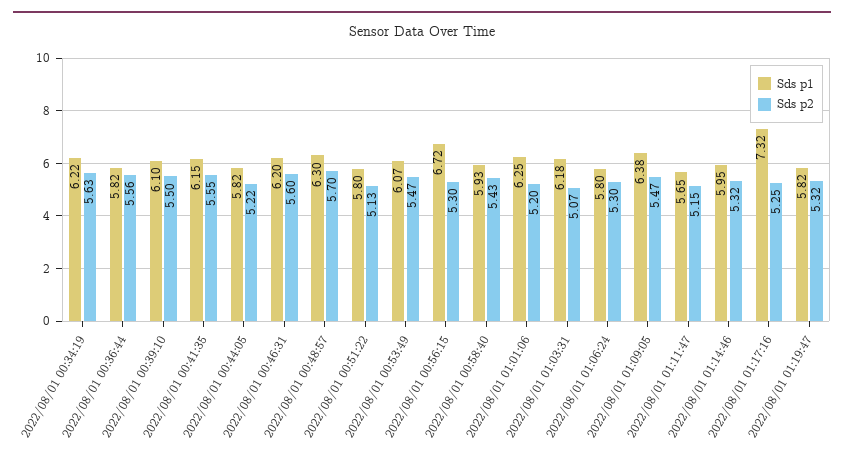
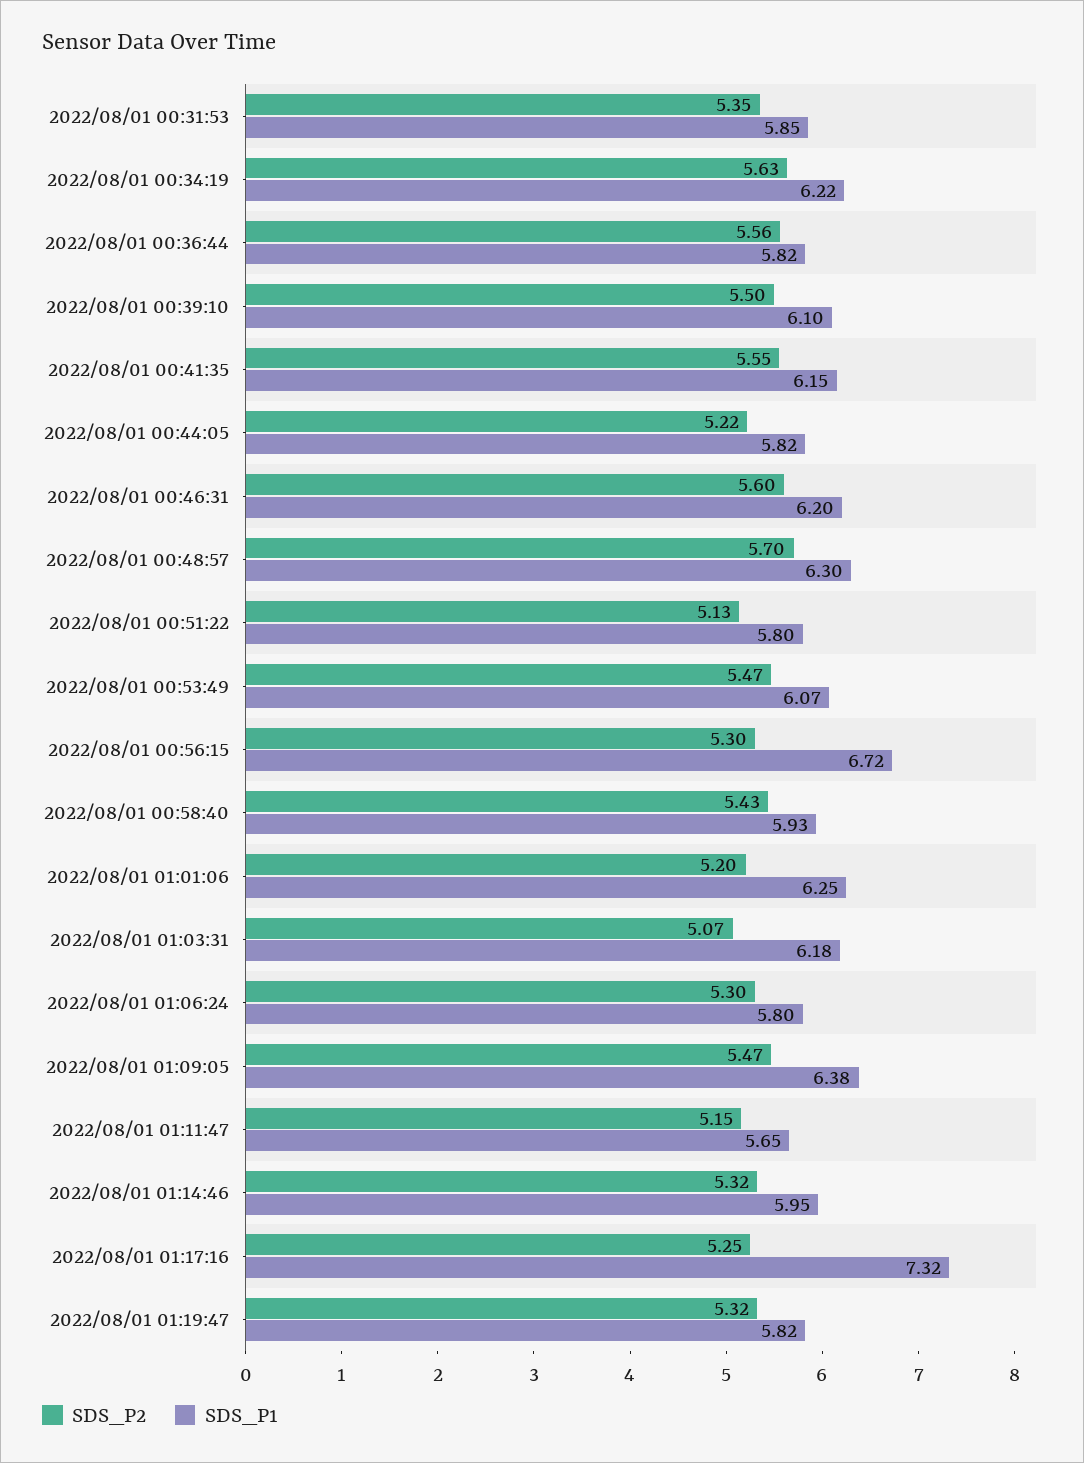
Sds p2, 2022/08/01 00:31:53: none -> 5.35
Sds p1, 2022/08/01 00:31:53: none -> 5.85

